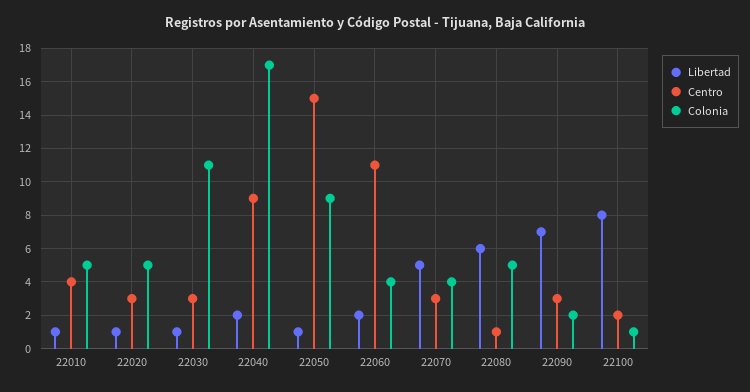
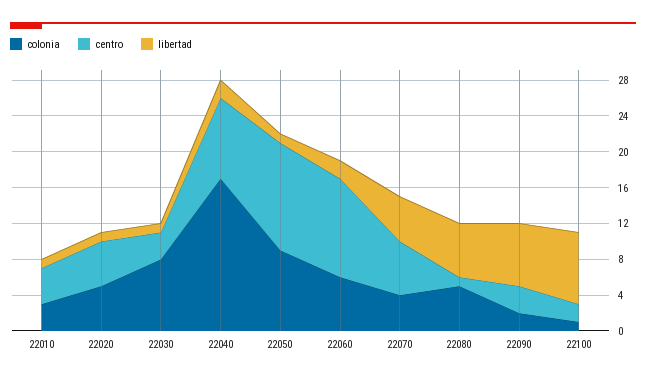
Colonia, 22010: 5 -> 3
Centro, 22020: 3 -> 5
Colonia, 22030: 11 -> 8
Centro, 22050: 15 -> 12
Colonia, 22060: 4 -> 6
Centro, 22070: 3 -> 6

